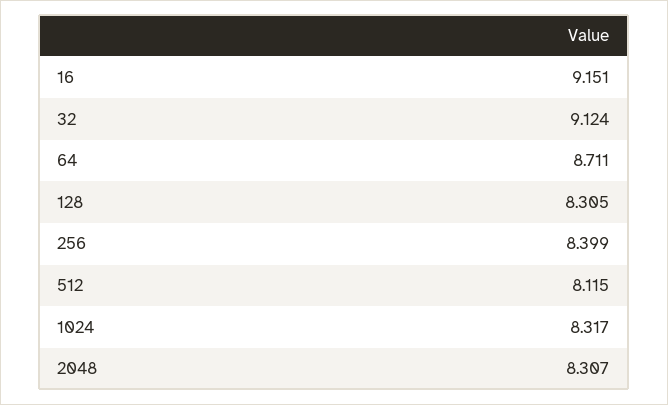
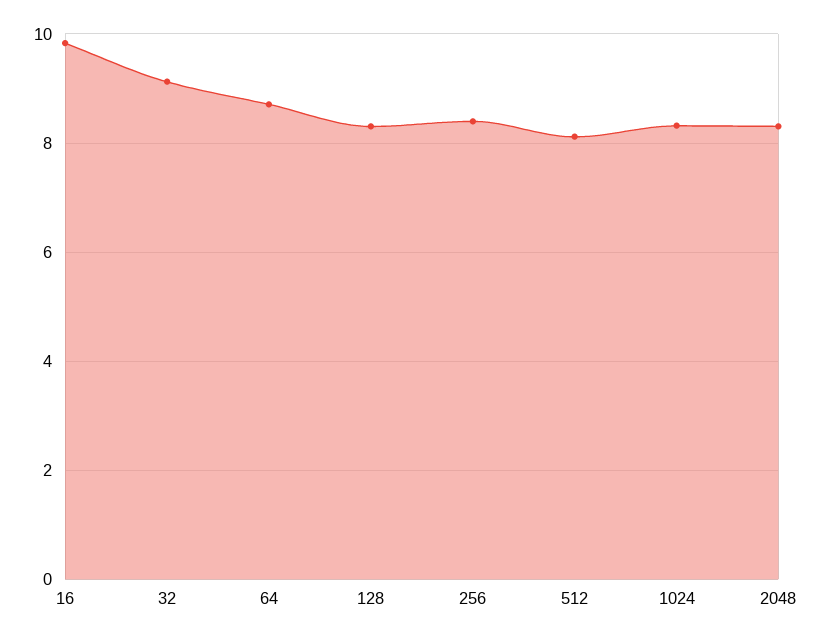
16: 9.151 -> 9.8

